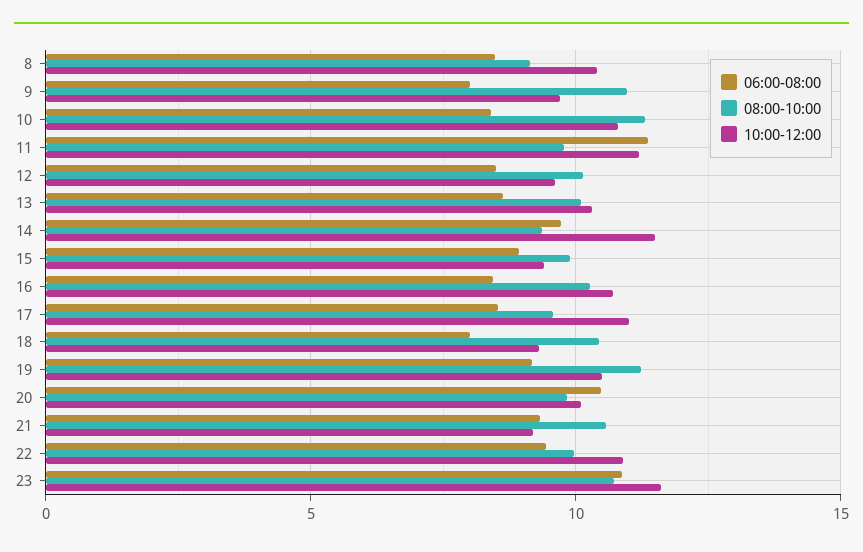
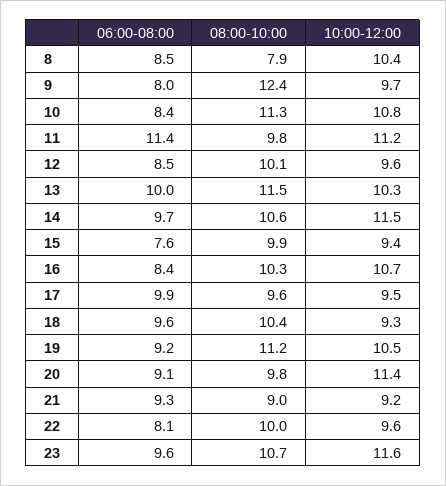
08:00-10:00, 8: 9 -> 7.9
08:00-10:00, 9: 11 -> 12.4
06:00-08:00, 13: 8.5 -> 10
08:00-10:00, 13: 10 -> 11.5
08:00-10:00, 14: 9.5 -> 10.6
06:00-08:00, 15: 9 -> 7.6
06:00-08:00, 17: 8.5 -> 9.9
10:00-12:00, 17: 11 -> 9.5
06:00-08:00, 18: 8 -> 9.6
06:00-08:00, 20: 10.5 -> 9.1
10:00-12:00, 20: 10 -> 11.4
08:00-10:00, 21: 10.5 -> 9
06:00-08:00, 22: 9.5 -> 8.1
10:00-12:00, 22: 11 -> 9.6
06:00-08:00, 23: 11 -> 9.6

